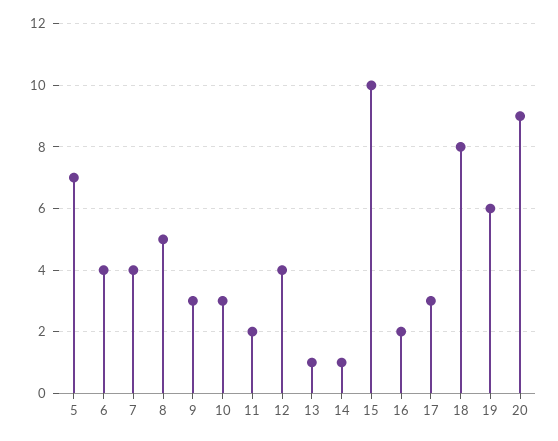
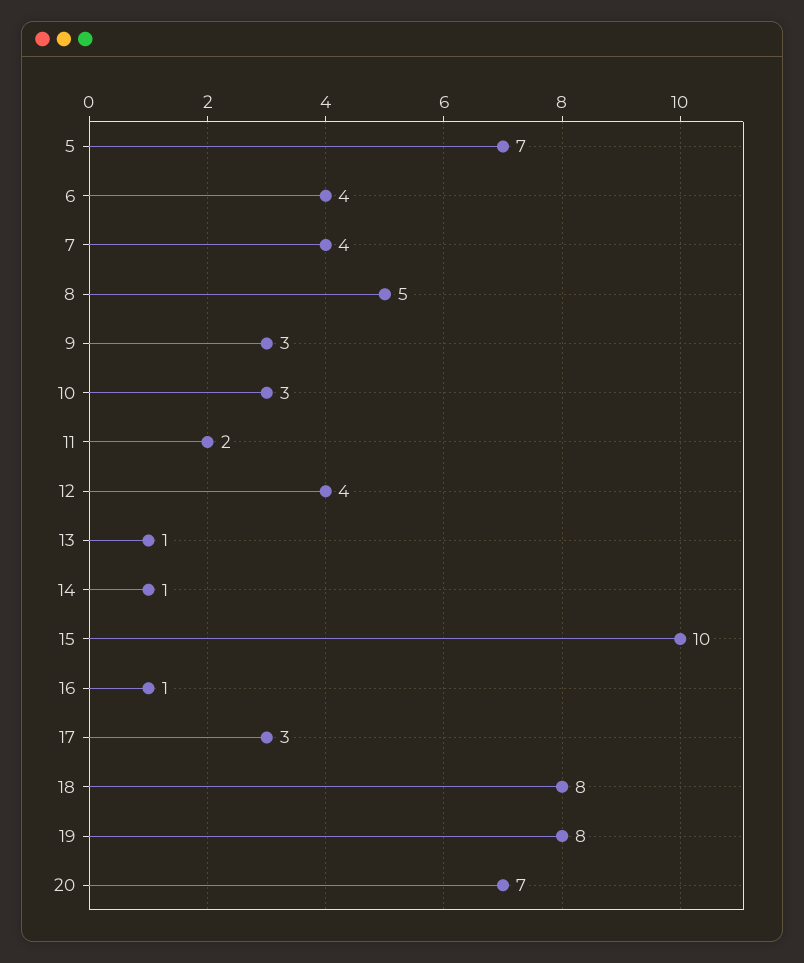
16: 2 -> 1
19: 6 -> 8
20: 9 -> 7

